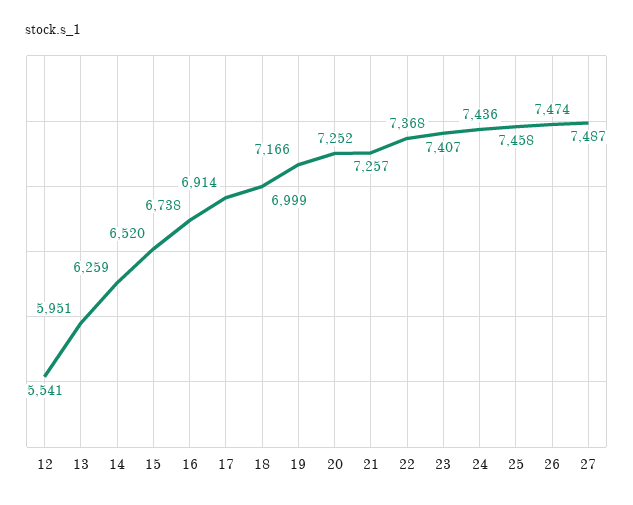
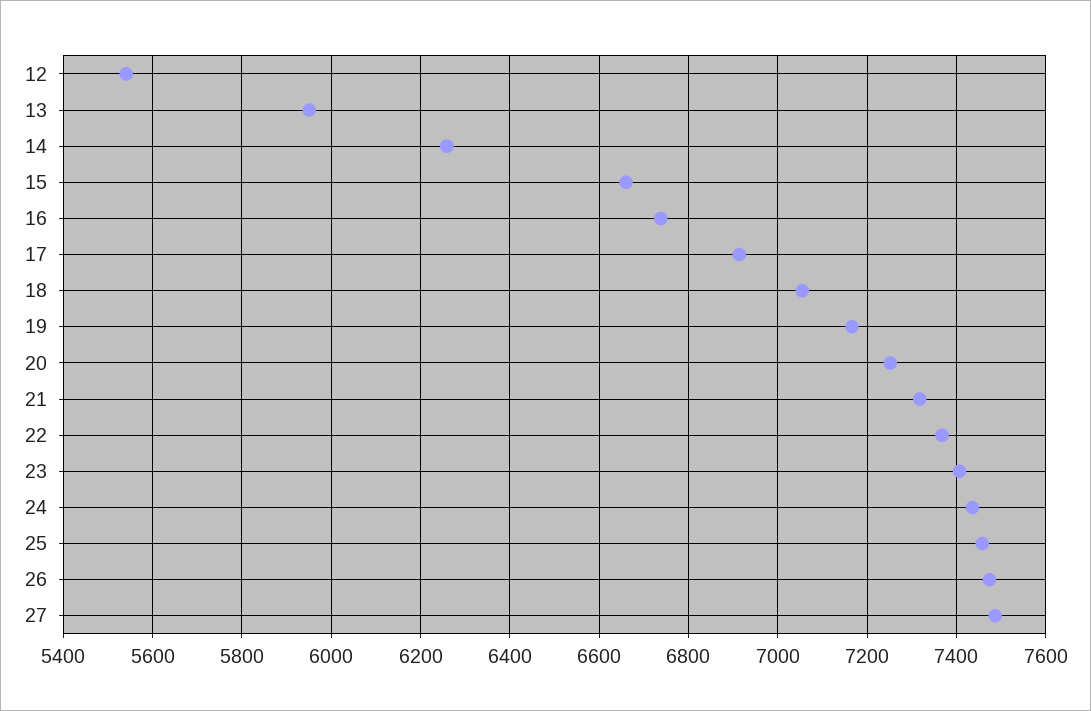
15: 6520 -> 6660
18: 6999 -> 7060
21: 7257 -> 7320

